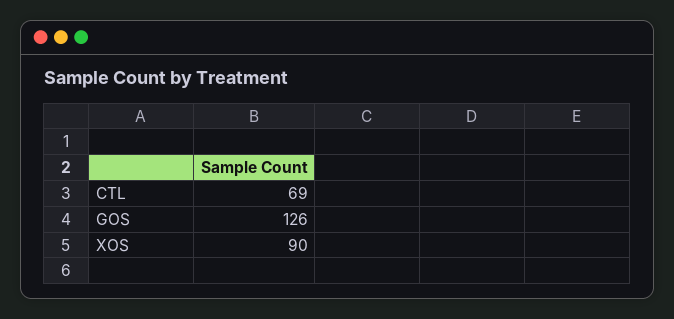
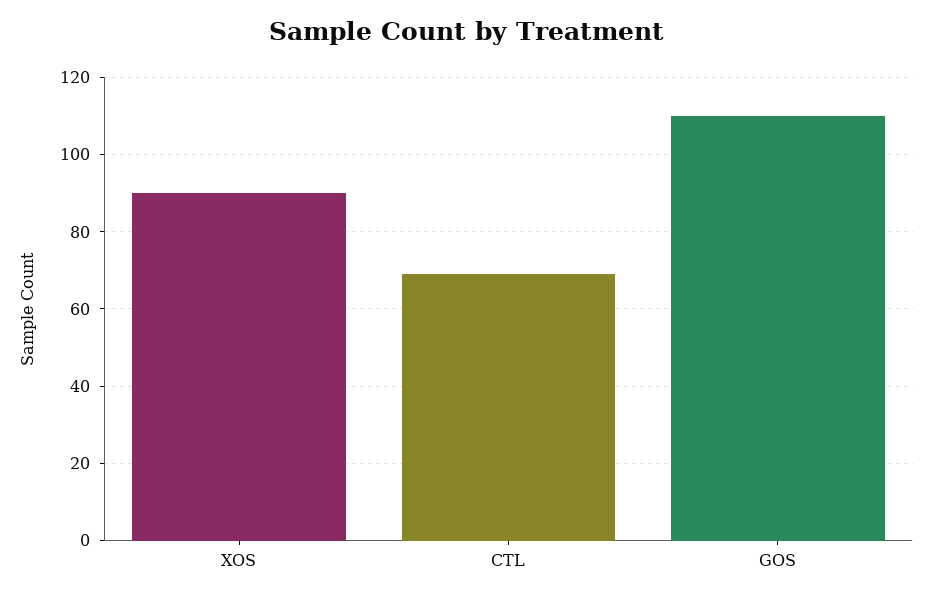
GOS: 126 -> 110

